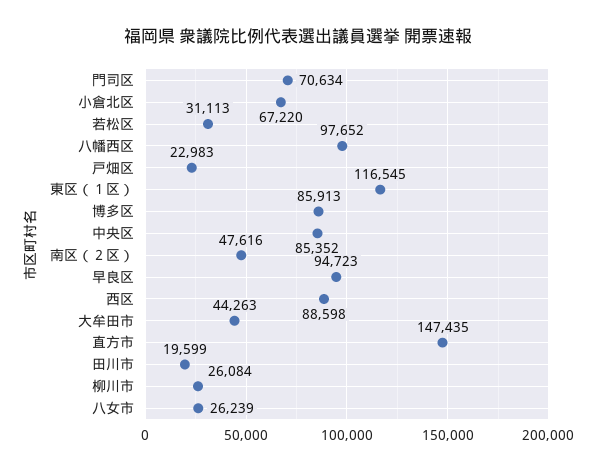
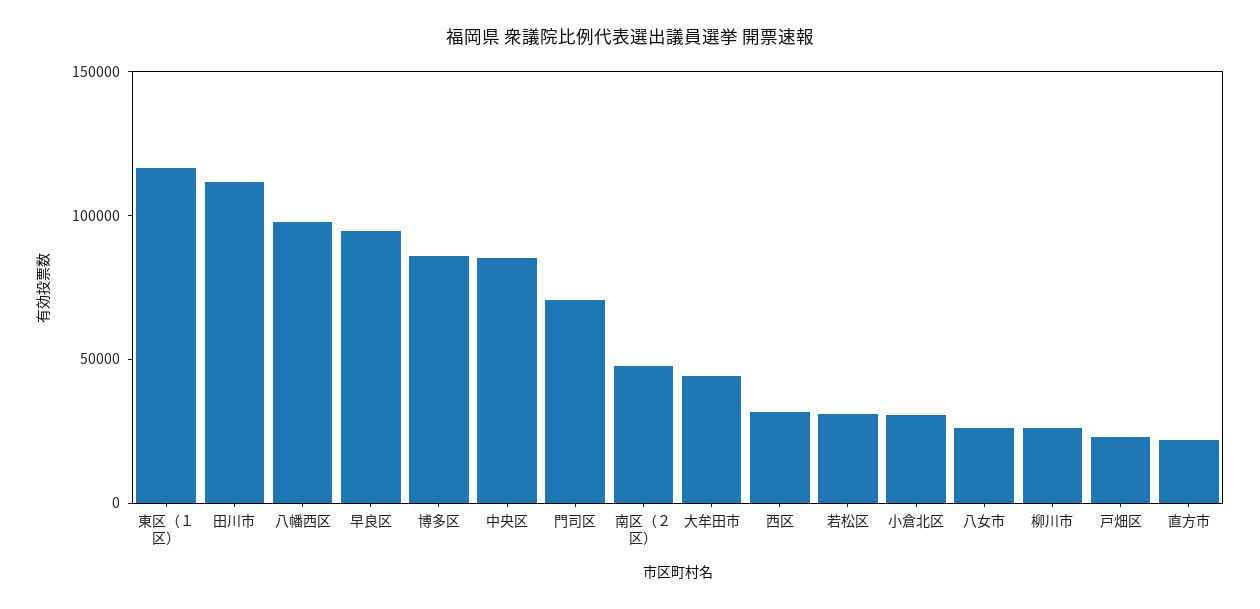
小倉北区: 67220 -> 30000
西区: 88598 -> 30000
直方市: 147435 -> 20000
田川市: 19599 -> 110000

